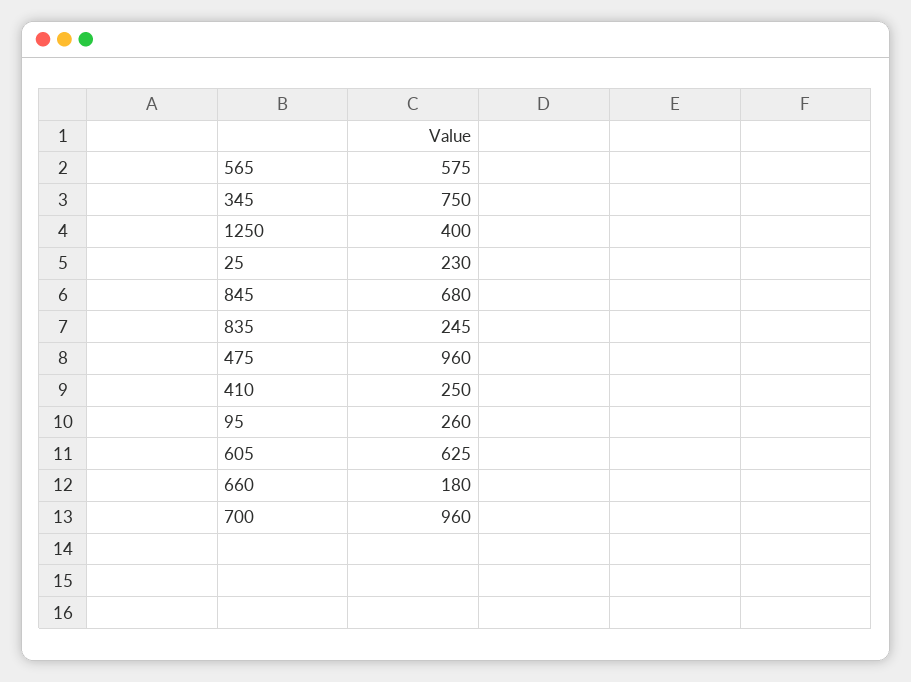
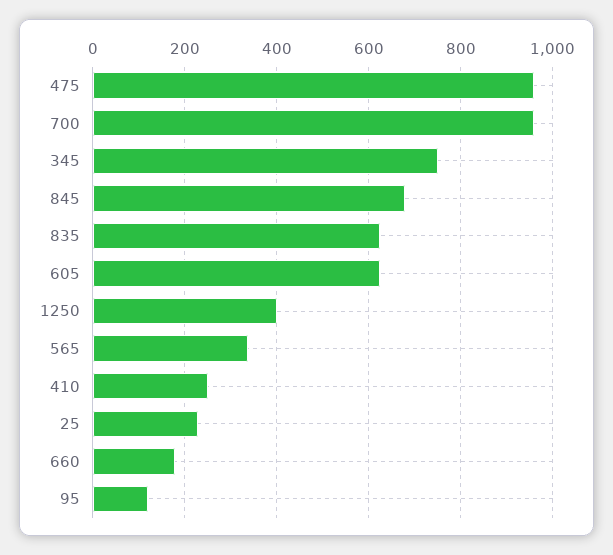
565: 575 -> 340
835: 245 -> 620
95: 260 -> 120

